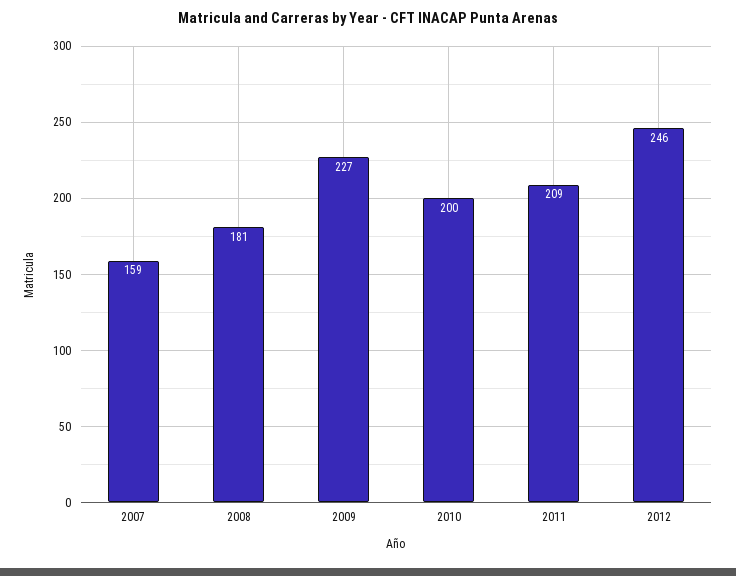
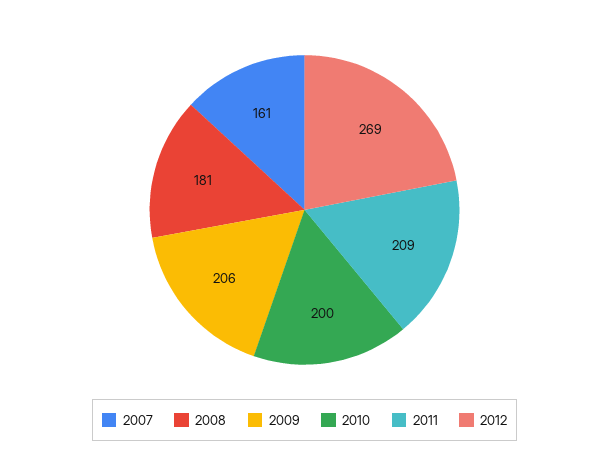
2007: 159 -> 161
2009: 227 -> 206
2012: 246 -> 269

